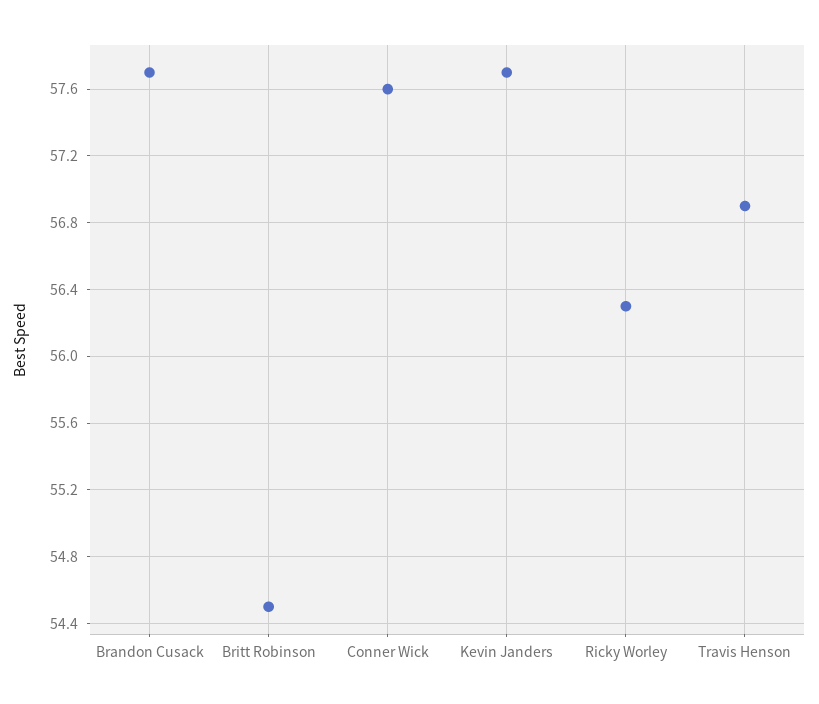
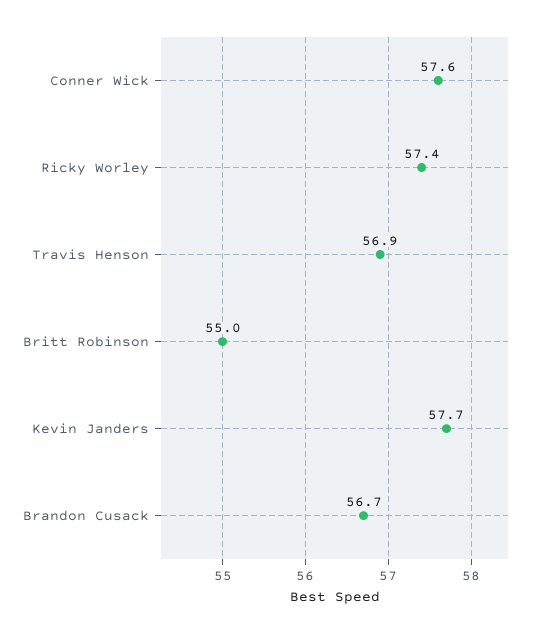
Brandon Cusack: 57.7 -> 56.7
Britt Robinson: 54.5 -> 55
Ricky Worley: 56.3 -> 57.4

